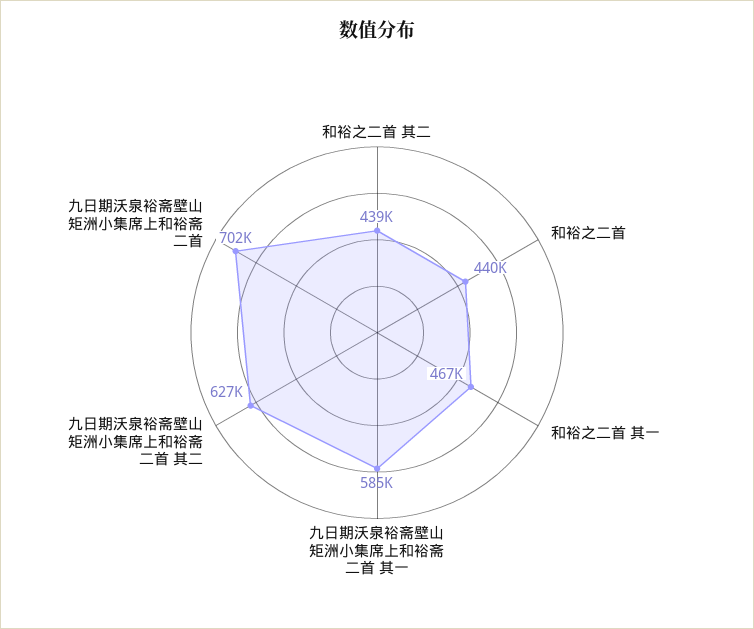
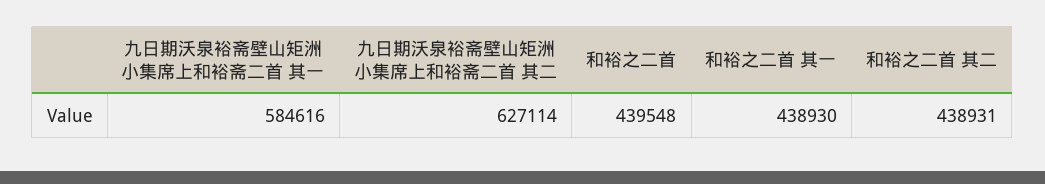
和裕之二首 其一: 467000 -> 438930
九日期沃泉裕斋壁山矩洲小集席上和裕斋二首: 702000 -> none

